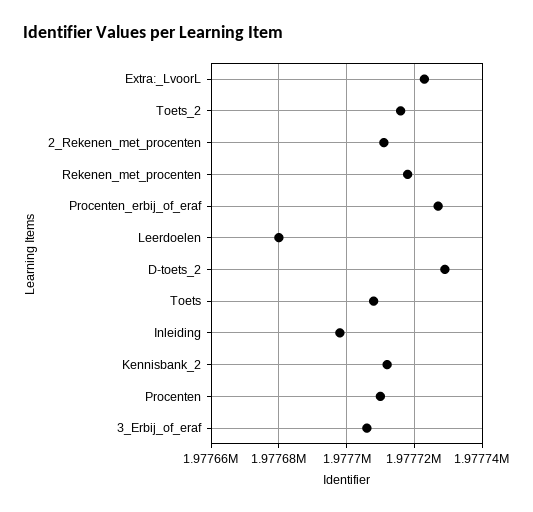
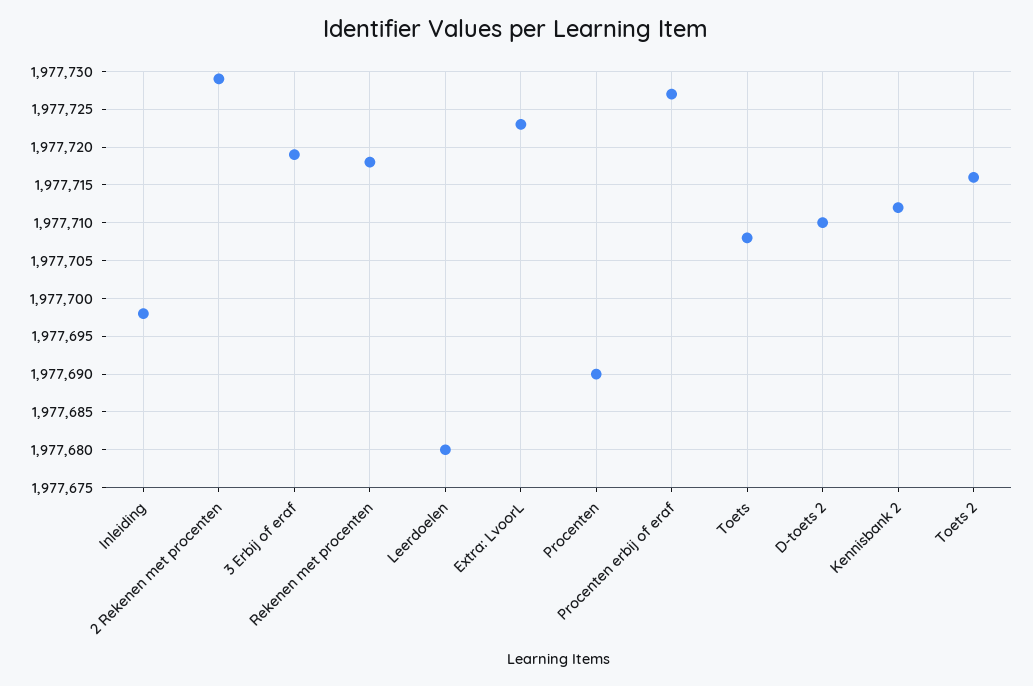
2_Rekenen_met_procenten: 1977710 -> 1977729
D-toets_2: 1977730 -> 1977710
Procenten: 1977710 -> 1977690
3_Erbij_of_eraf: 1977705 -> 1977719

